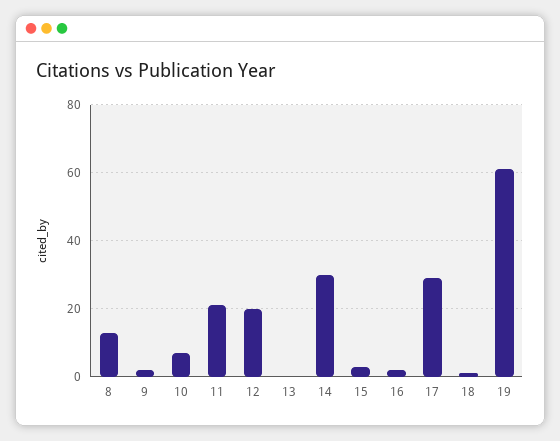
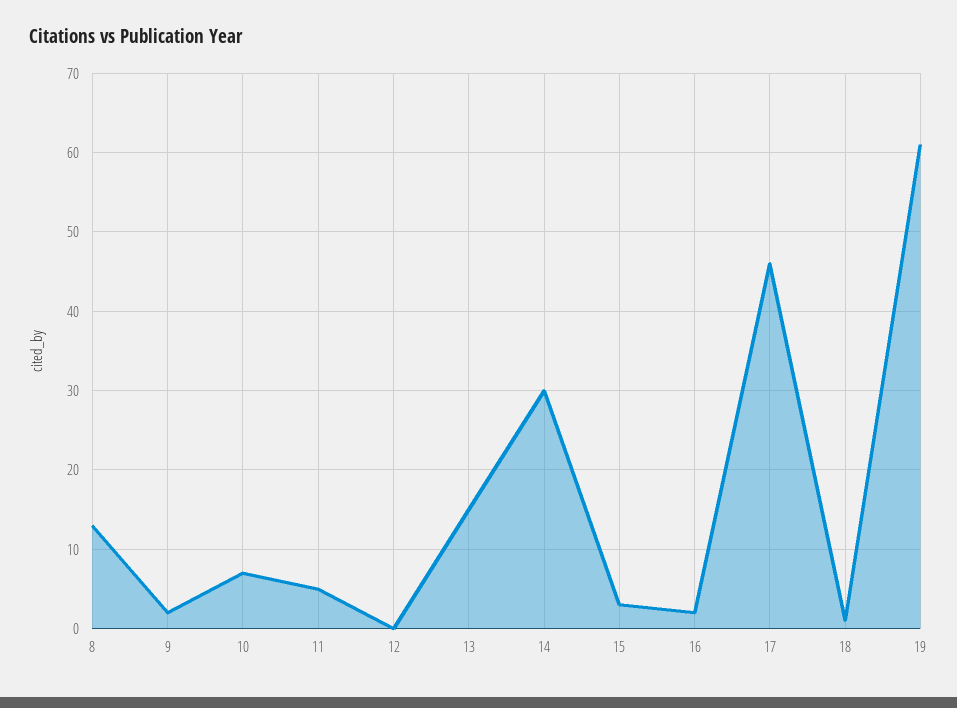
11: 20 -> 5
12: 20 -> 0
13: 0 -> 15
17: 30 -> 46

